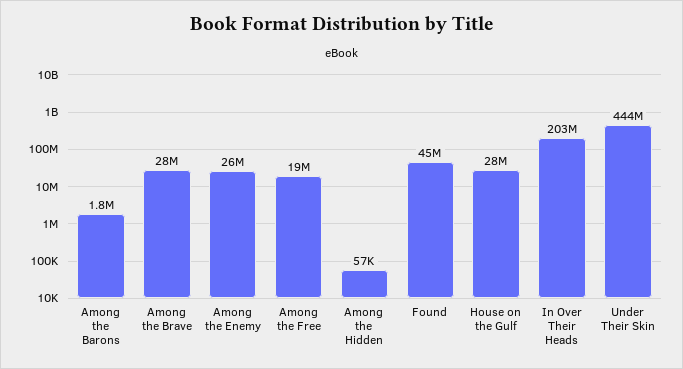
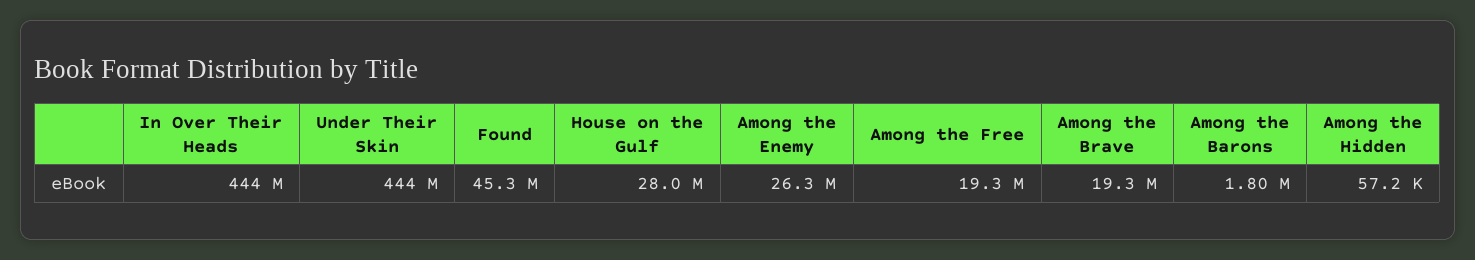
Among the Brave: 28000000 -> 19300000
In Over Their Heads: 203000000 -> 444000000

